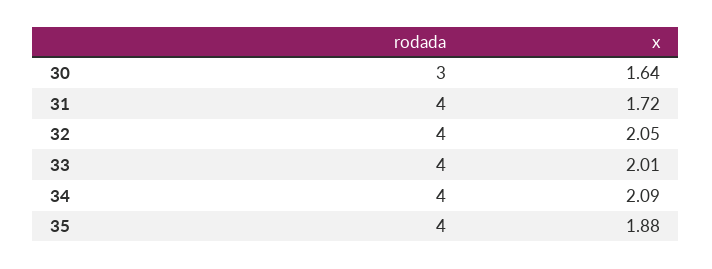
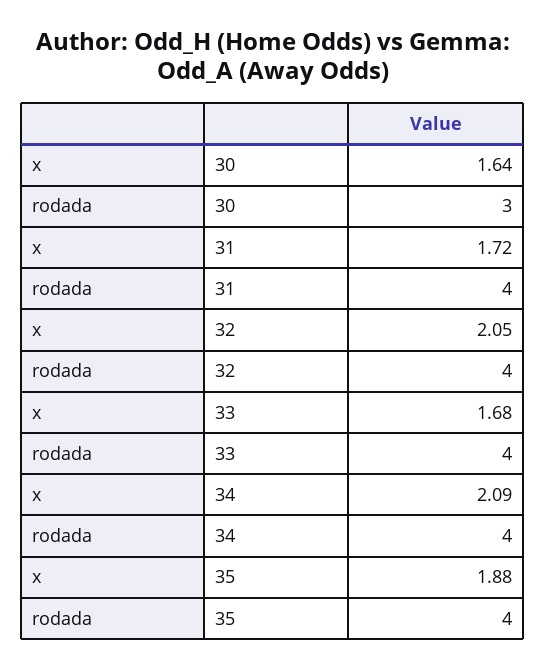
x, 33: 2.01 -> 1.68

